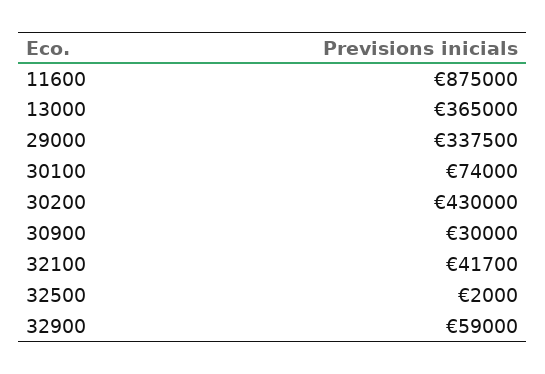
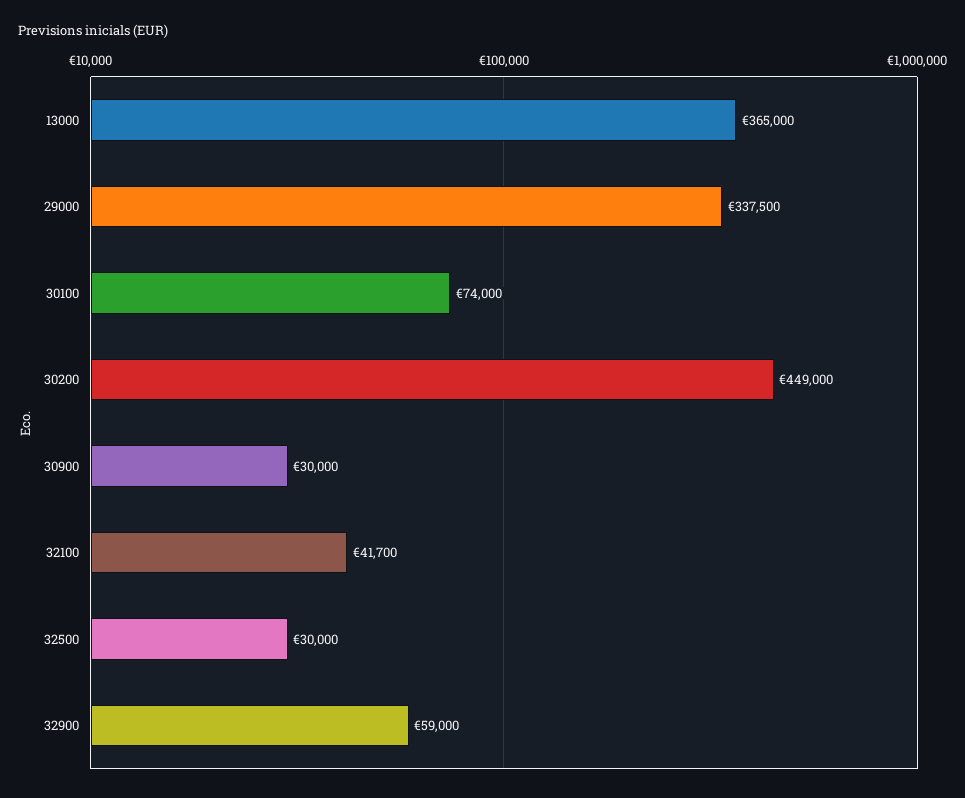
11600: 875000 -> none
30200: 430000 -> 449000
32500: 2000 -> 30000

